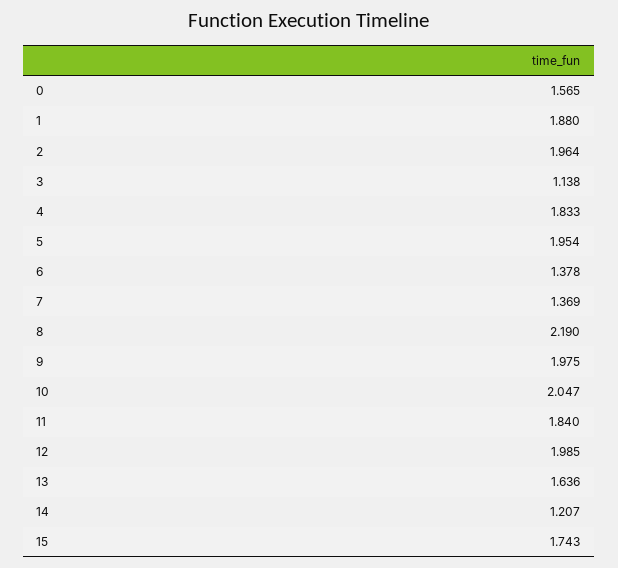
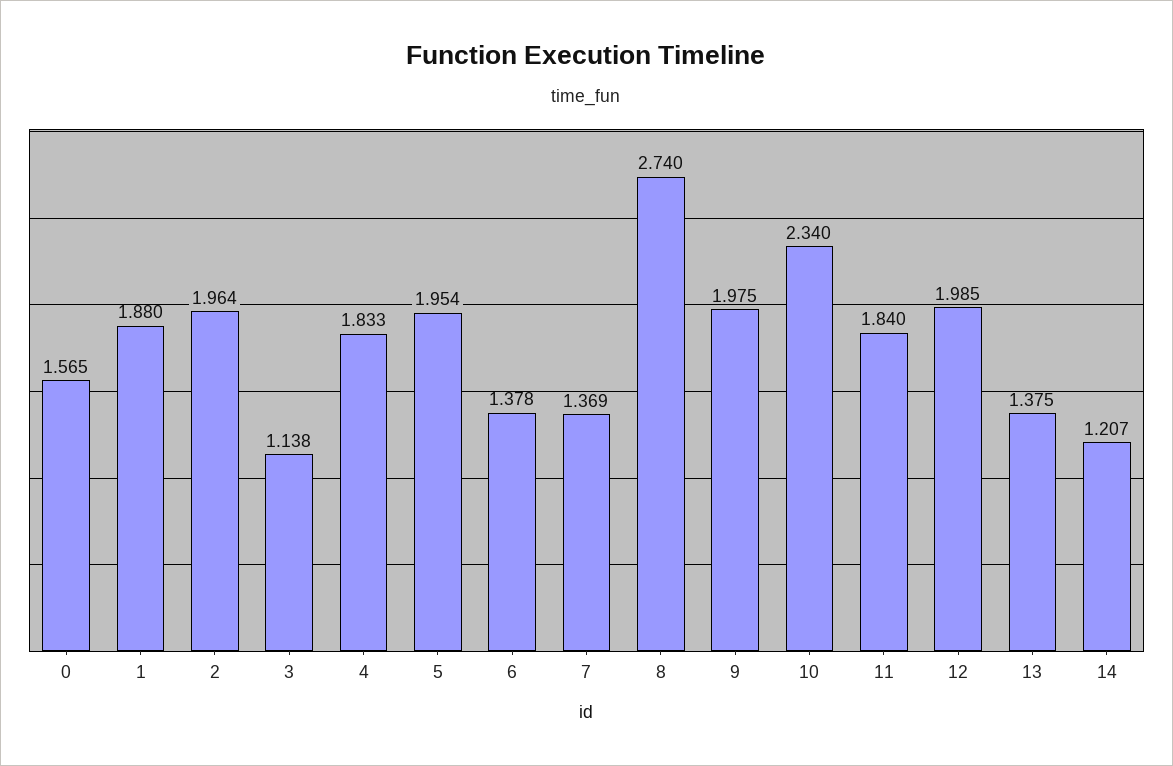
8: 2.19 -> 2.74
10: 2.047 -> 2.34
13: 1.636 -> 1.375
15: 1.743 -> none

